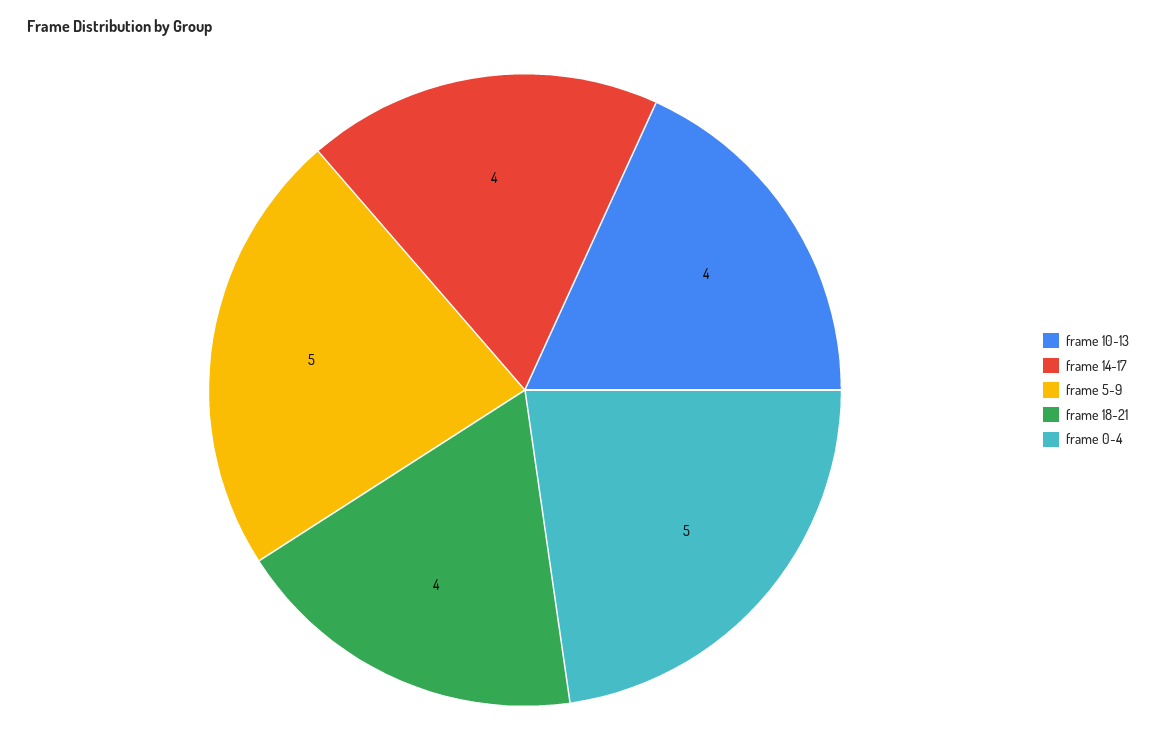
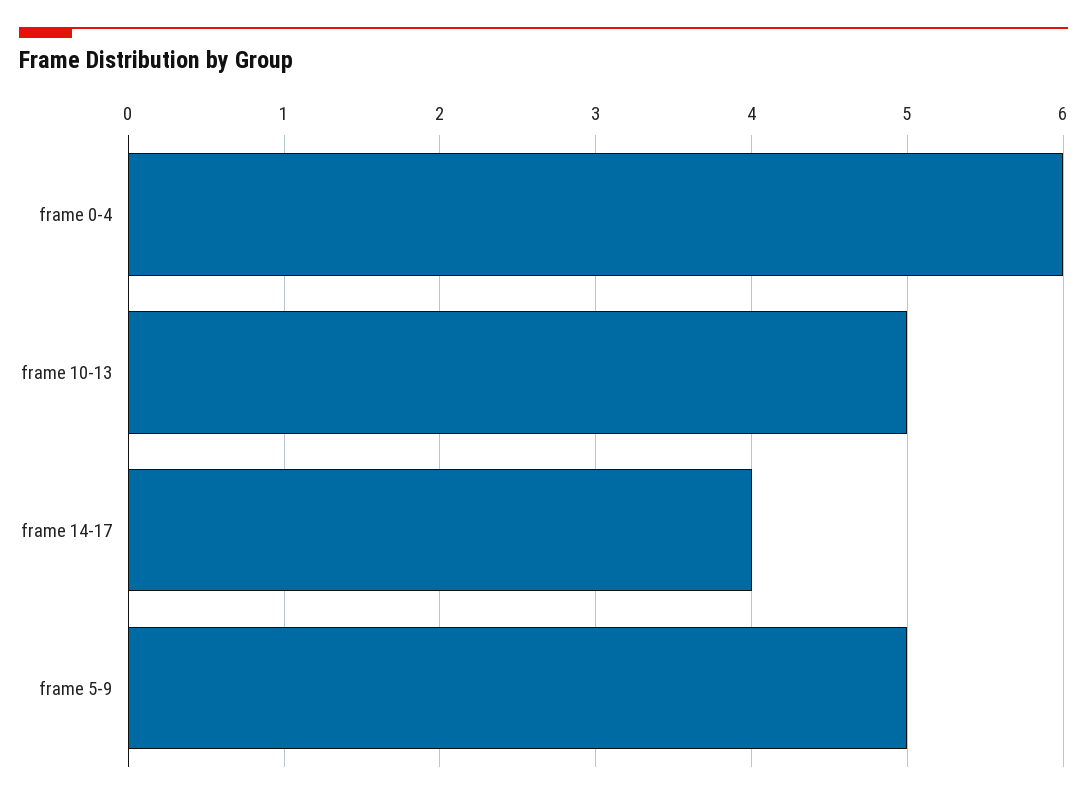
frame 10-13: 4 -> 5
frame 18-21: 4 -> none
frame 0-4: 5 -> 6

